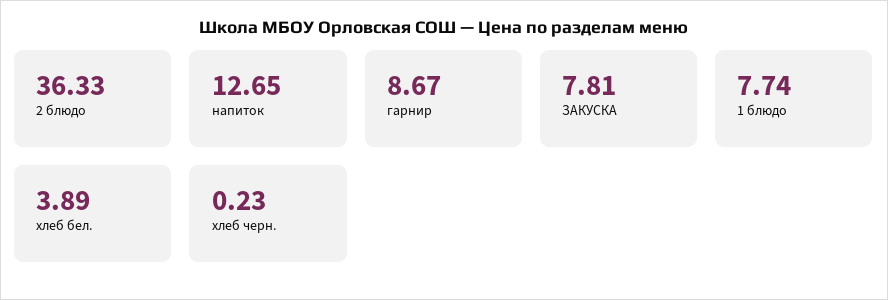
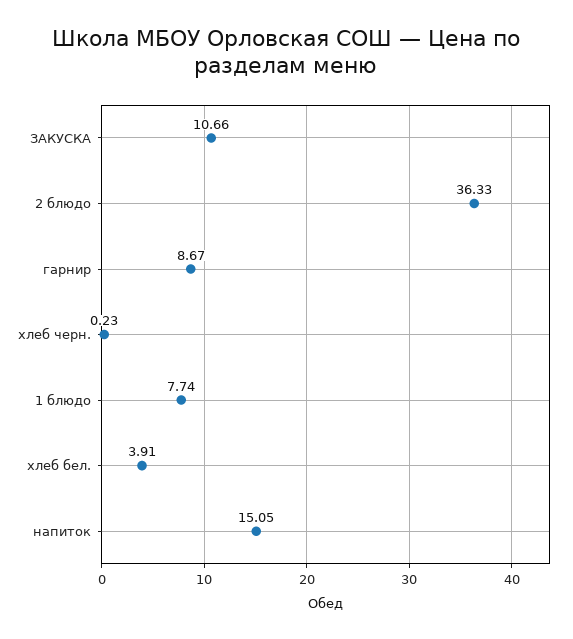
напиток: 12.65 -> 15.05
ЗАКУСКА: 7.81 -> 10.66
хлеб бел.: 3.89 -> 3.91

